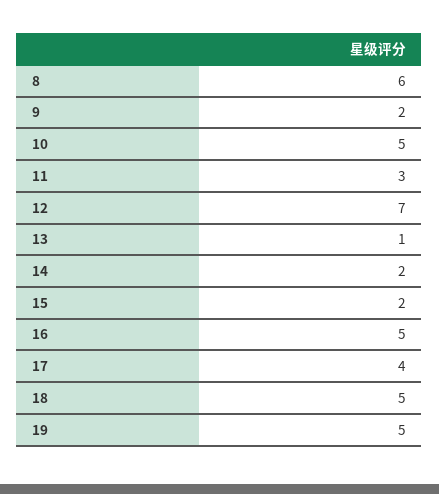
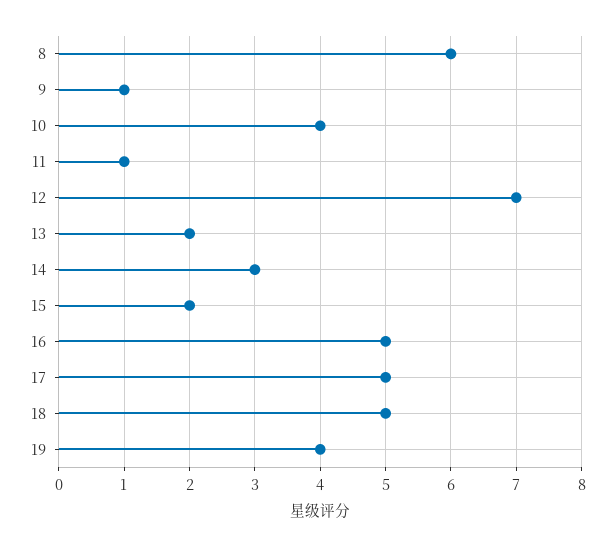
9: 2 -> 1
10: 5 -> 4
11: 3 -> 1
13: 1 -> 2
14: 2 -> 3
17: 4 -> 5
19: 5 -> 4

